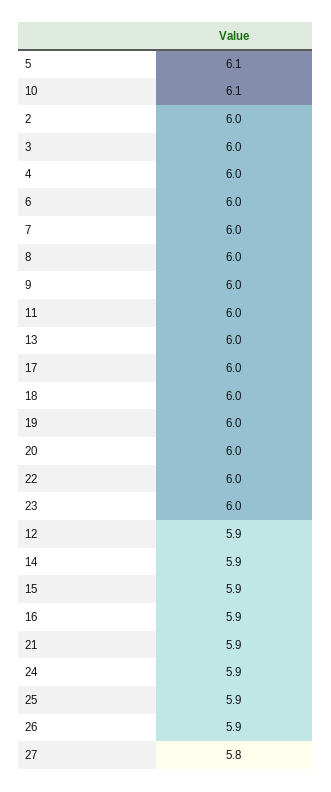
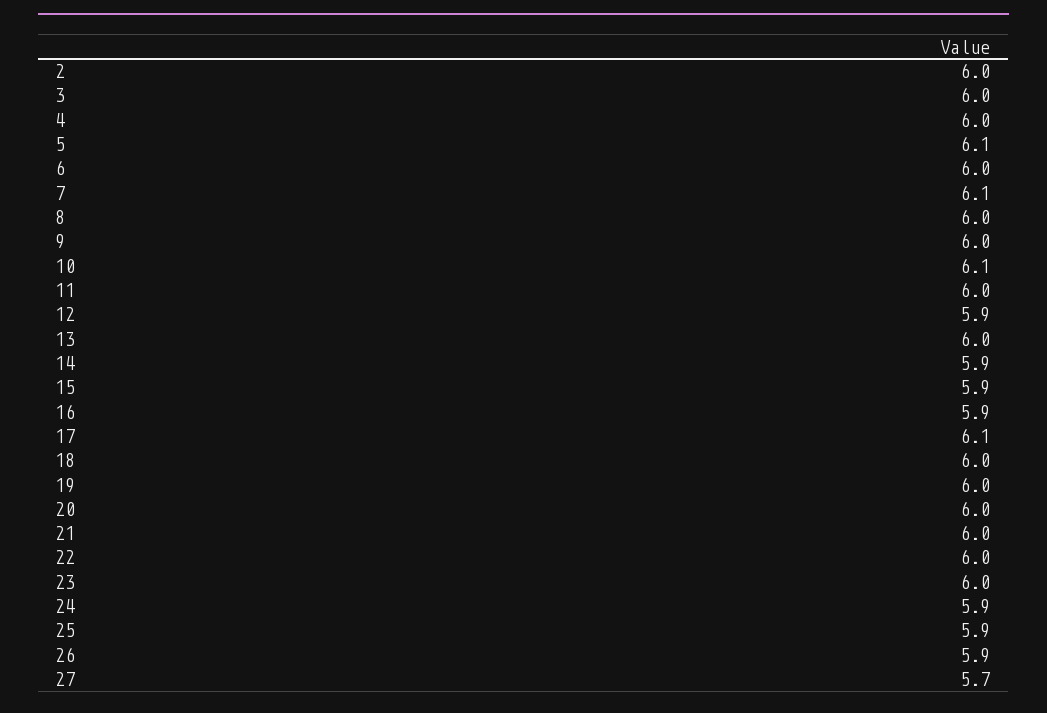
7: 6 -> 6.1
17: 6 -> 6.1
21: 5.9 -> 6
27: 5.8 -> 5.7

